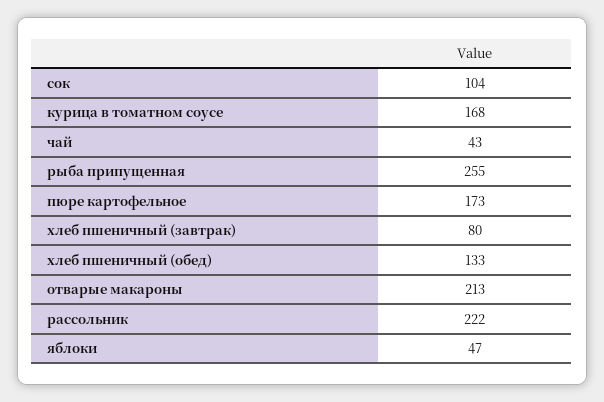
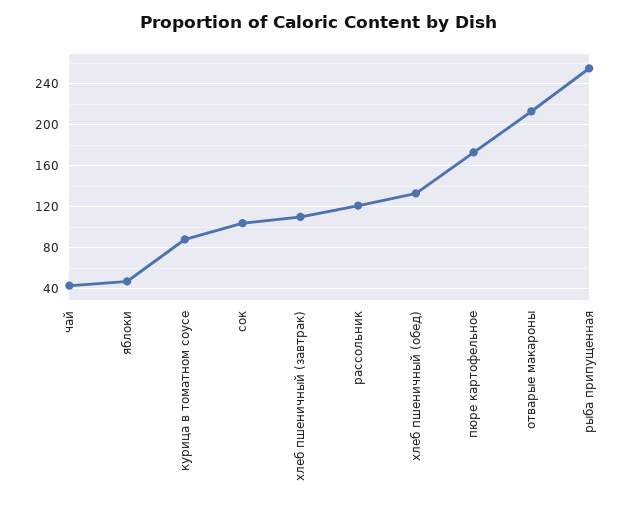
курица в томатном соусе: 168 -> 90
хлеб пшеничный (завтрак): 80 -> 110
рассольник: 222 -> 120

